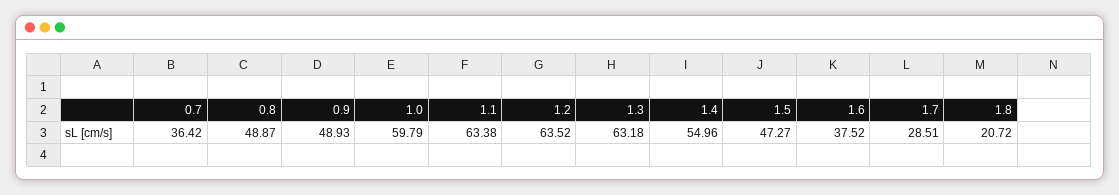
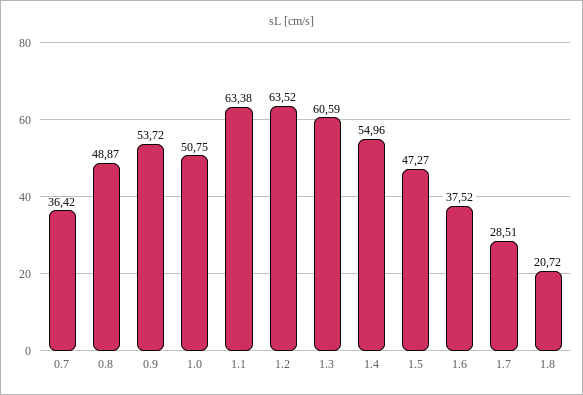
0.9: 48.93 -> 53.72
1.0: 59.79 -> 50.75
1.3: 63.18 -> 60.59

